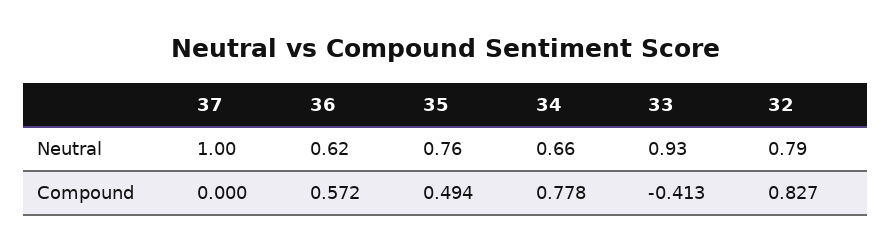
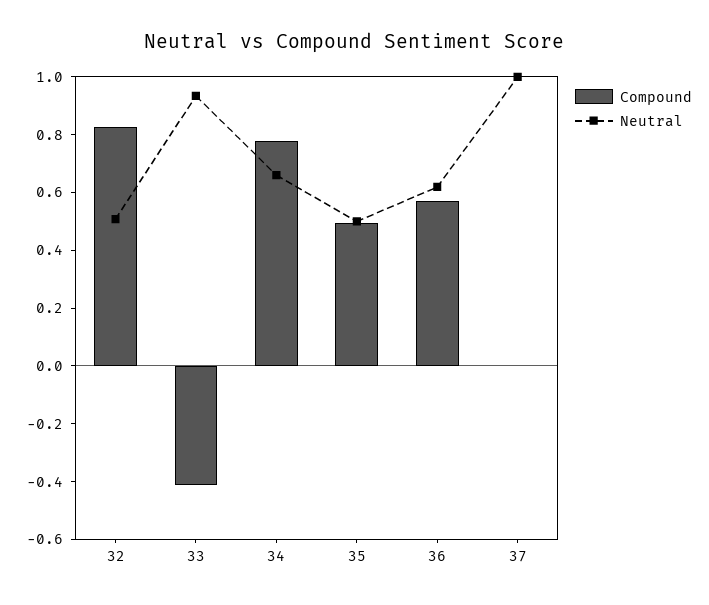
Neutral, 35: 0.76 -> 0.5
Neutral, 32: 0.79 -> 0.5

